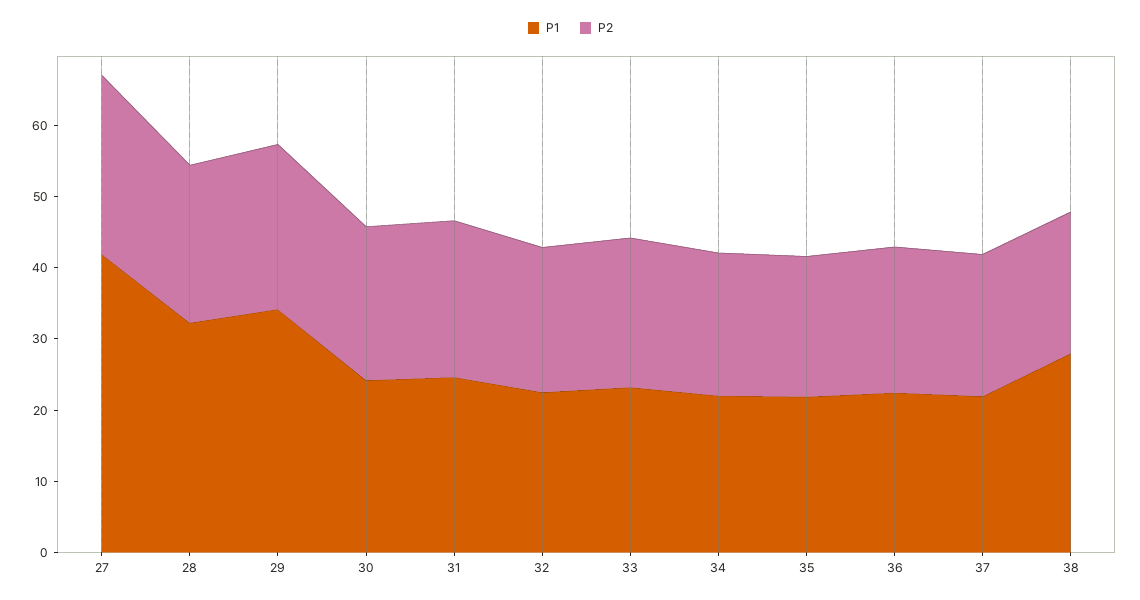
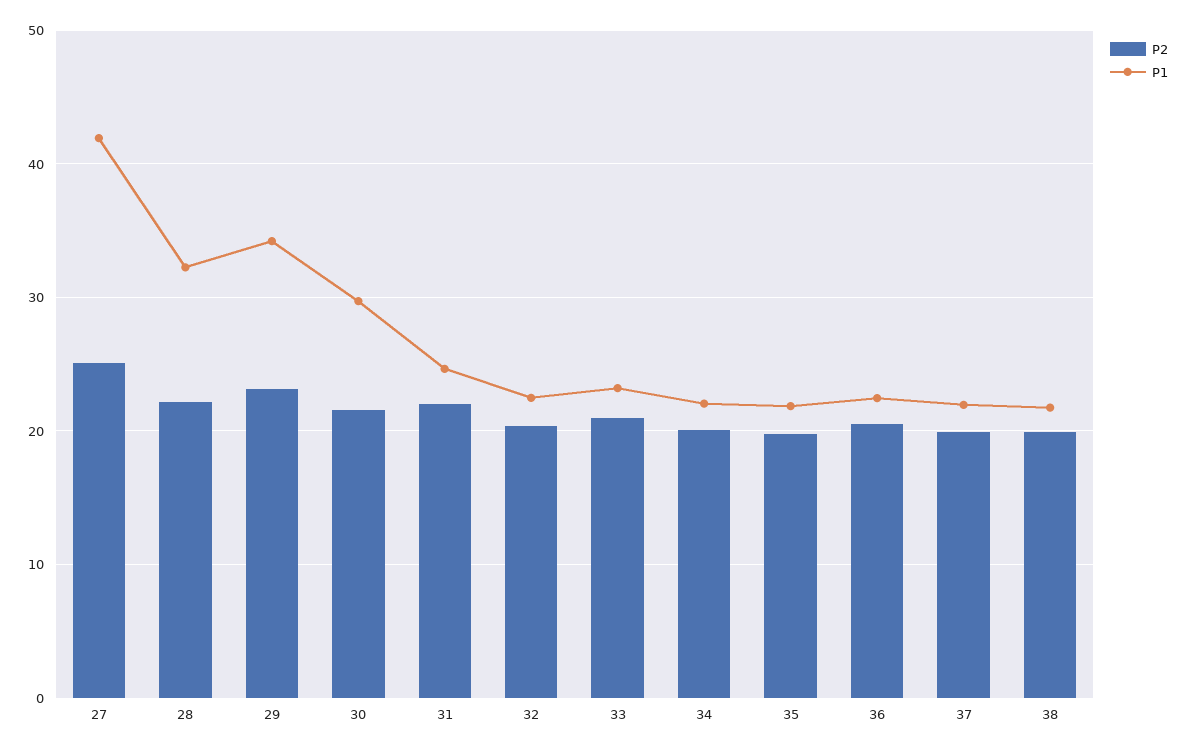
P1, 30: 24 -> 30
P1, 38: 28 -> 22

